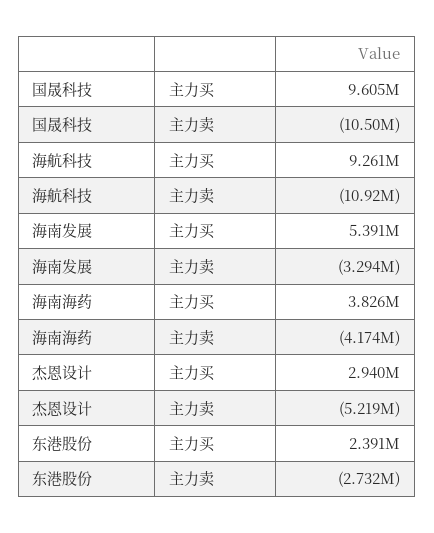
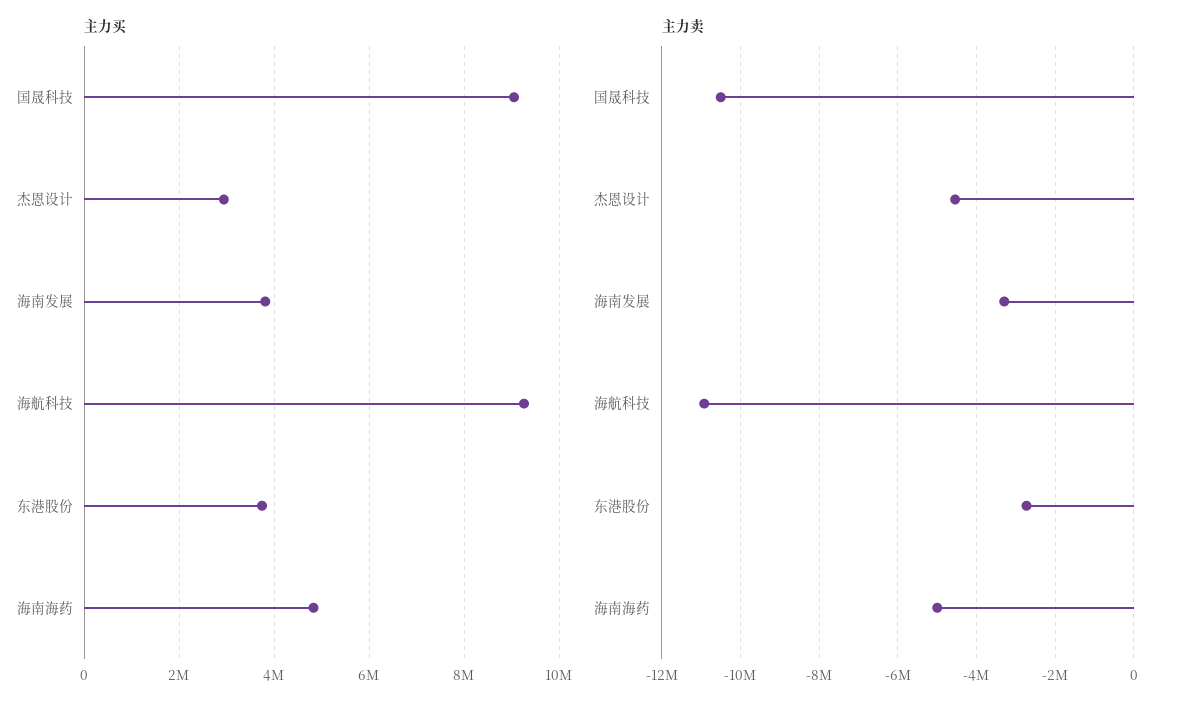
主力买, 国晟科技: 9605000 -> 9000000
主力买, 海南发展: 5391000 -> 3800000
主力买, 海南海药: 3826000 -> 4800000
主力卖, 海南海药: -4174000 -> -5000000
主力卖, 杰恩设计: -5219000 -> -4600000
主力买, 东港股份: 2391000 -> 3800000

